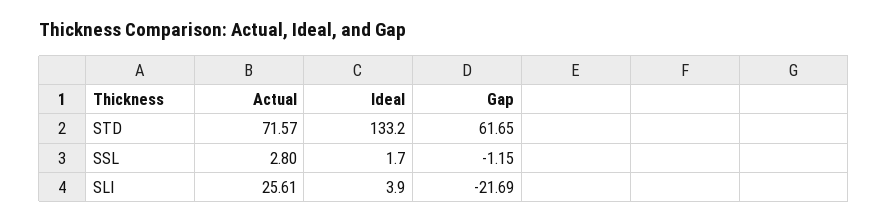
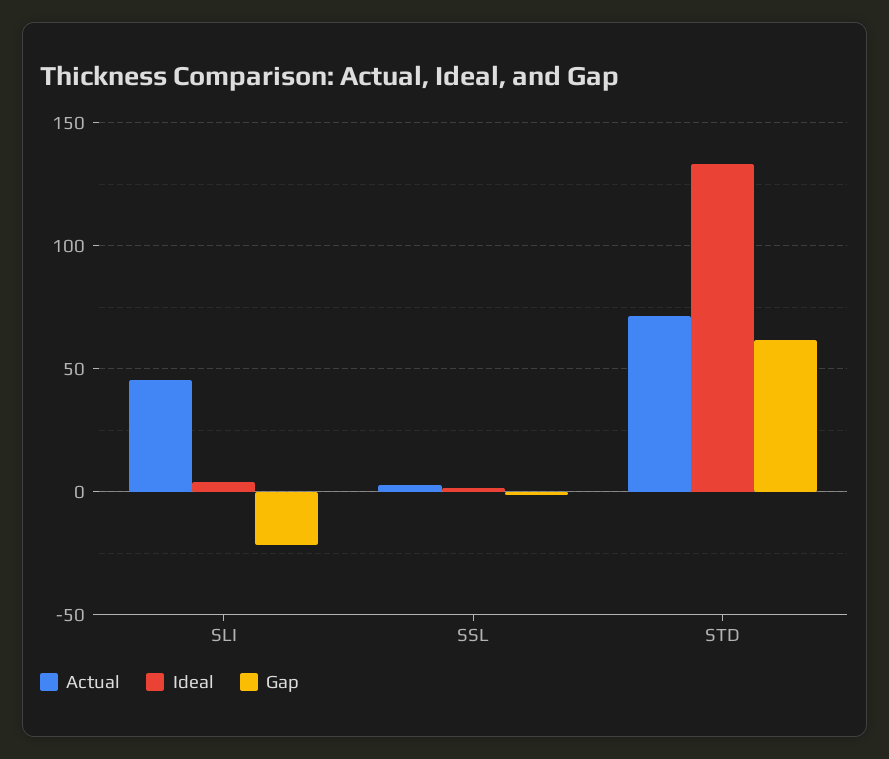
Actual, SLI: 25.61 -> 45

